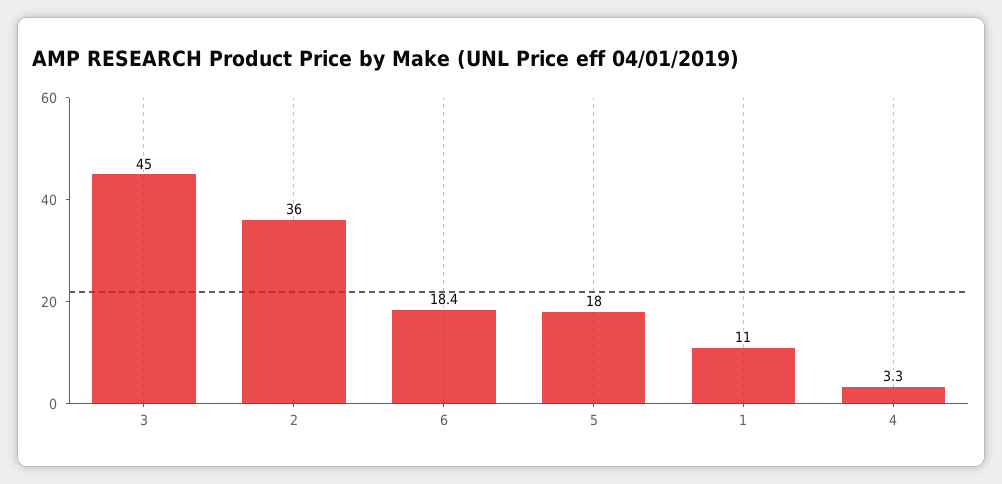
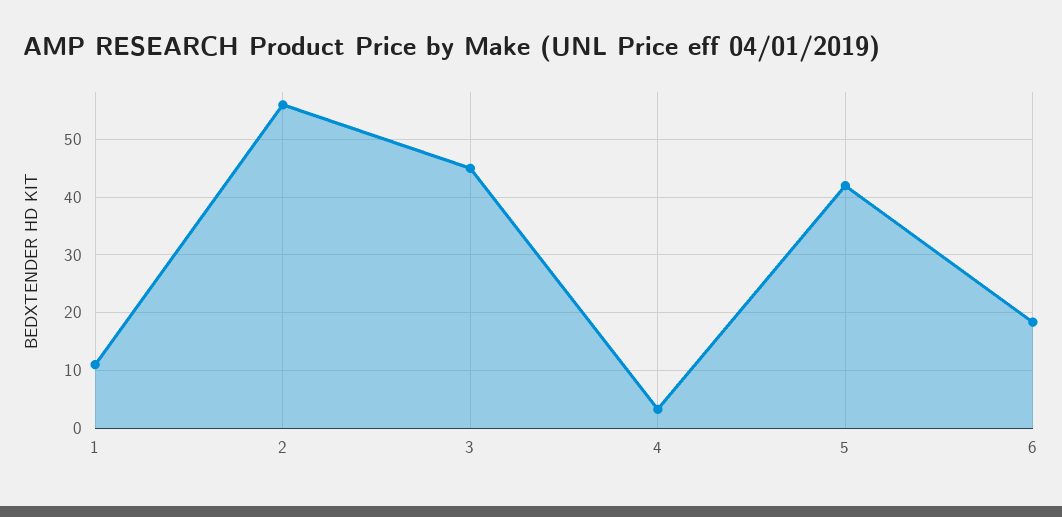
2: 36 -> 56
5: 18 -> 42

